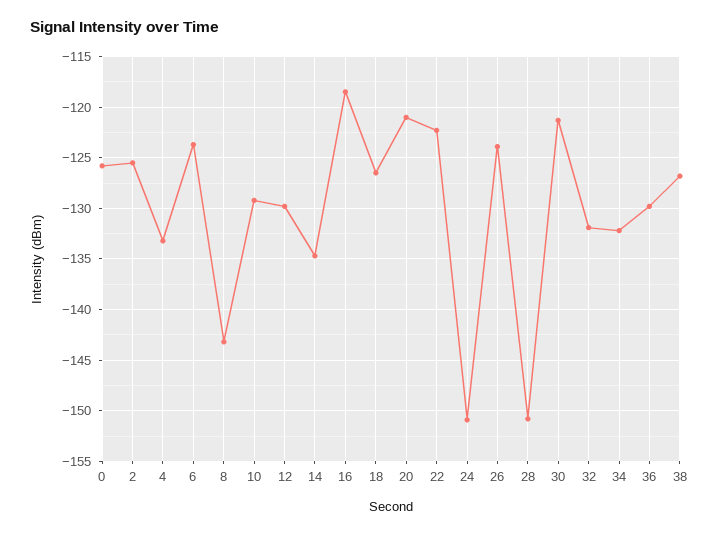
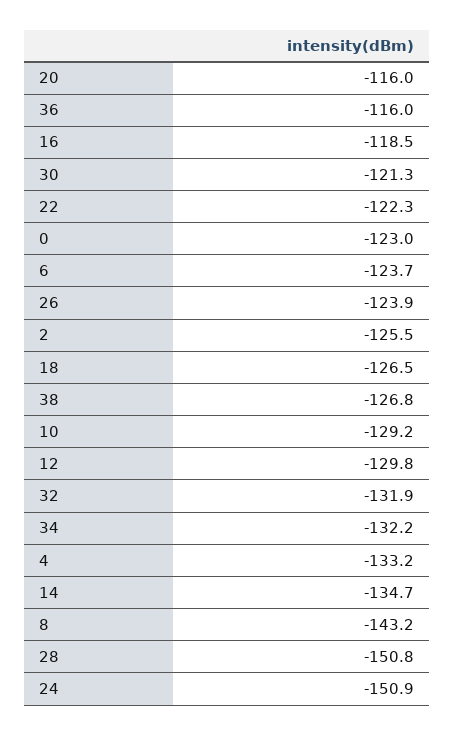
0: -126 -> -123
20: -121 -> -116
36: -130 -> -116

